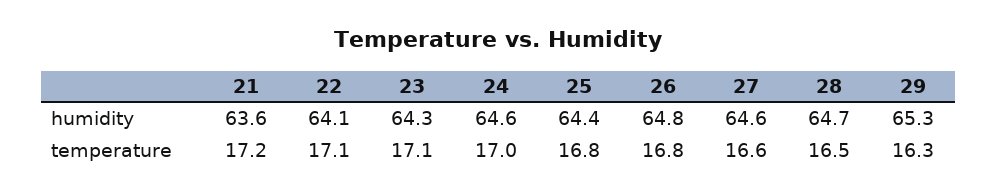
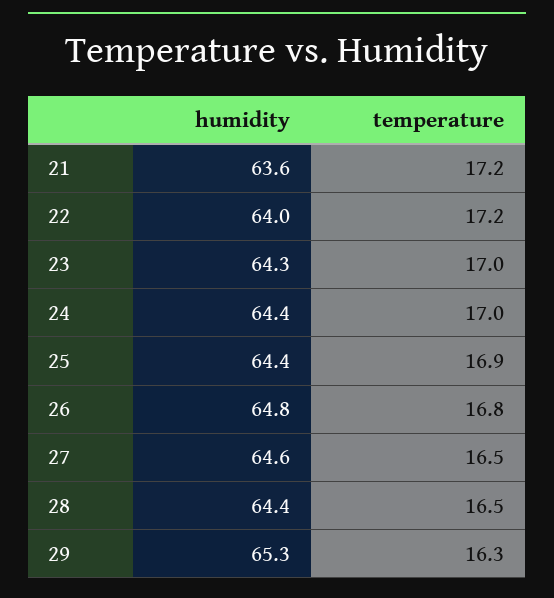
22, humidity: 64.1 -> 64
24, humidity: 64.6 -> 64.4
28, humidity: 64.7 -> 64.4
22, temperature: 17.1 -> 17.2
23, temperature: 17.1 -> 17
25, temperature: 16.8 -> 16.9
27, temperature: 16.6 -> 16.5

